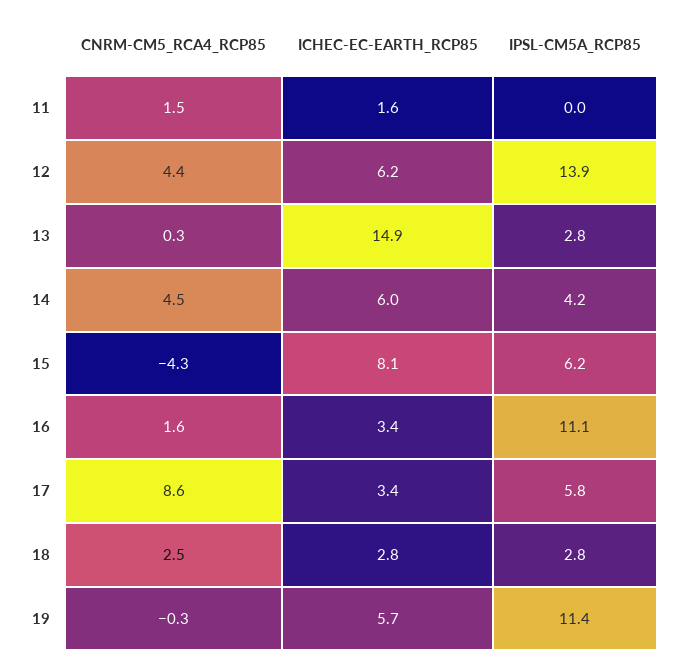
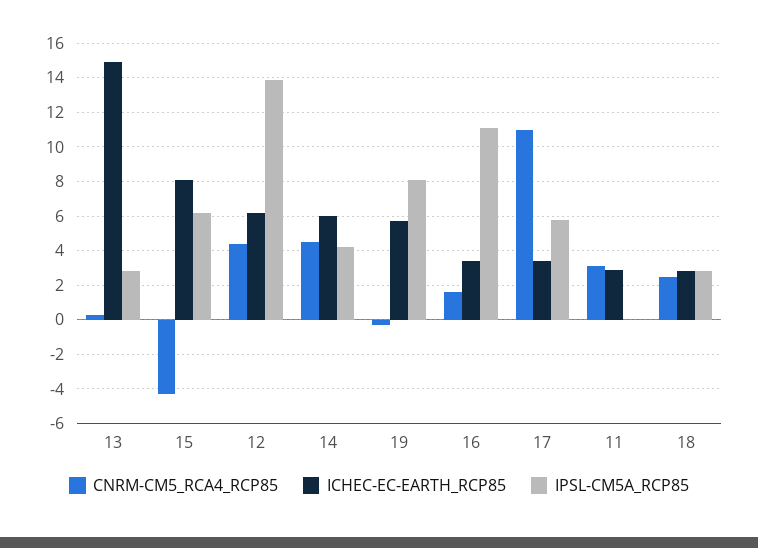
CNRM-CM5_RCA4_RCP85, 11: 1.5 -> 3
ICHEC-EC-EARTH_RCP85, 11: 1.6 -> 3
CNRM-CM5_RCA4_RCP85, 17: 8.6 -> 11
IPSL-CM5A_RCP85, 19: 11.4 -> 8

